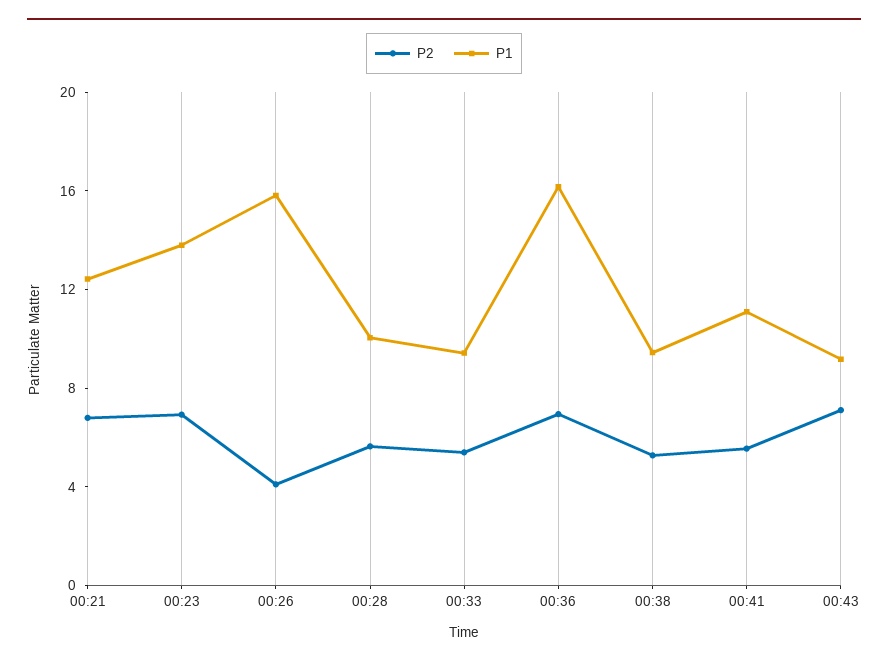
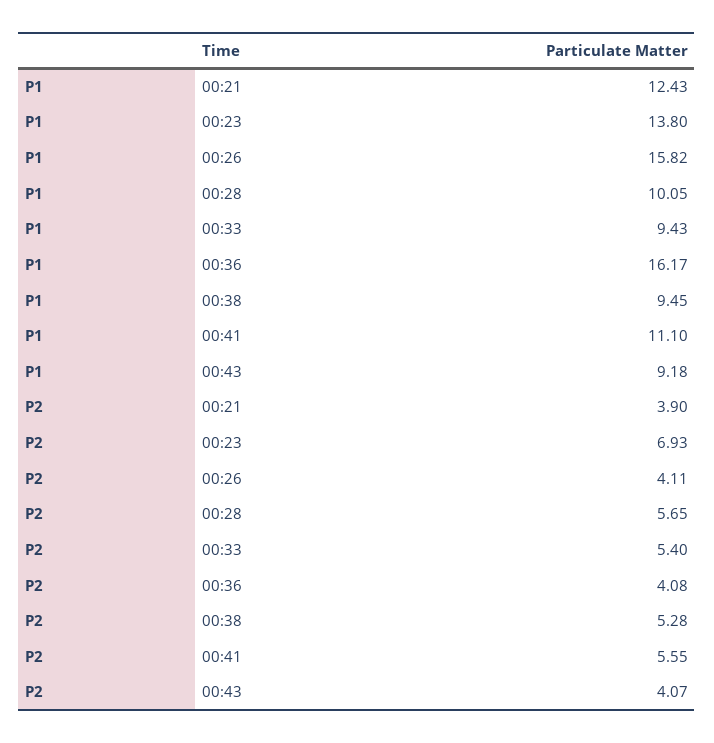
P2, 00:21: 7 -> 3.9
P2, 00:36: 7 -> 4.08
P2, 00:43: 7 -> 4.07

